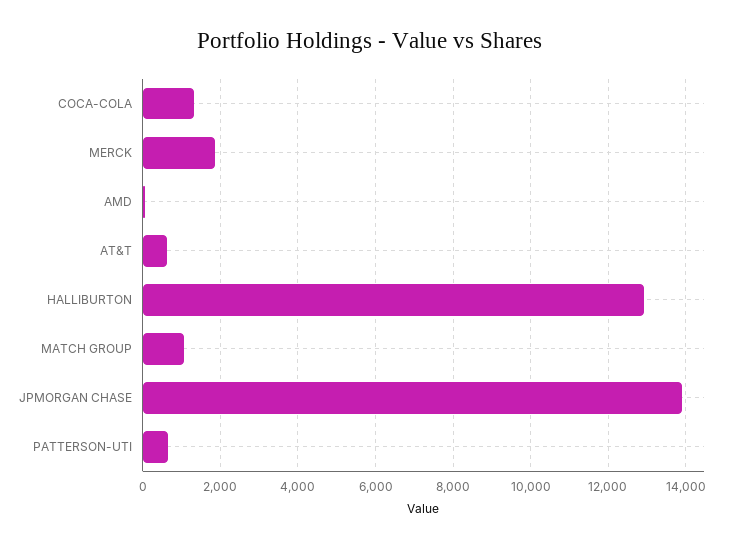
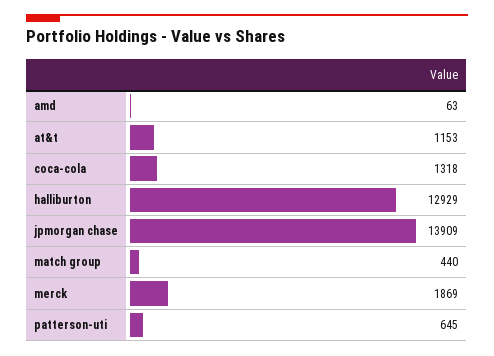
AT&T: 600 -> 1153
MATCH GROUP: 1000 -> 440

